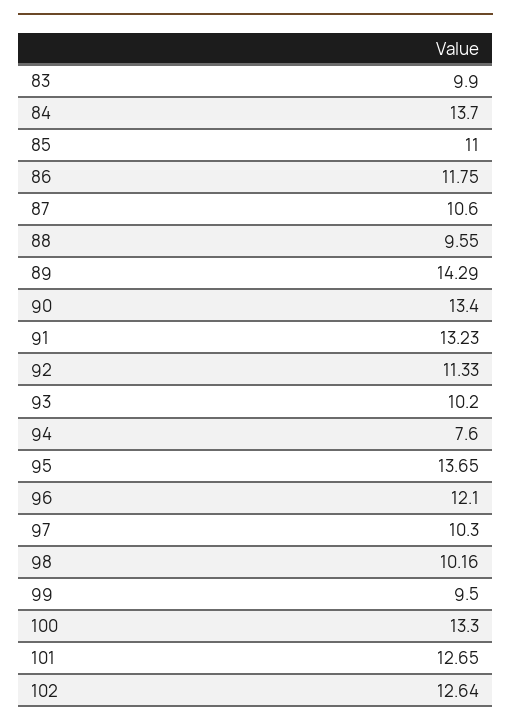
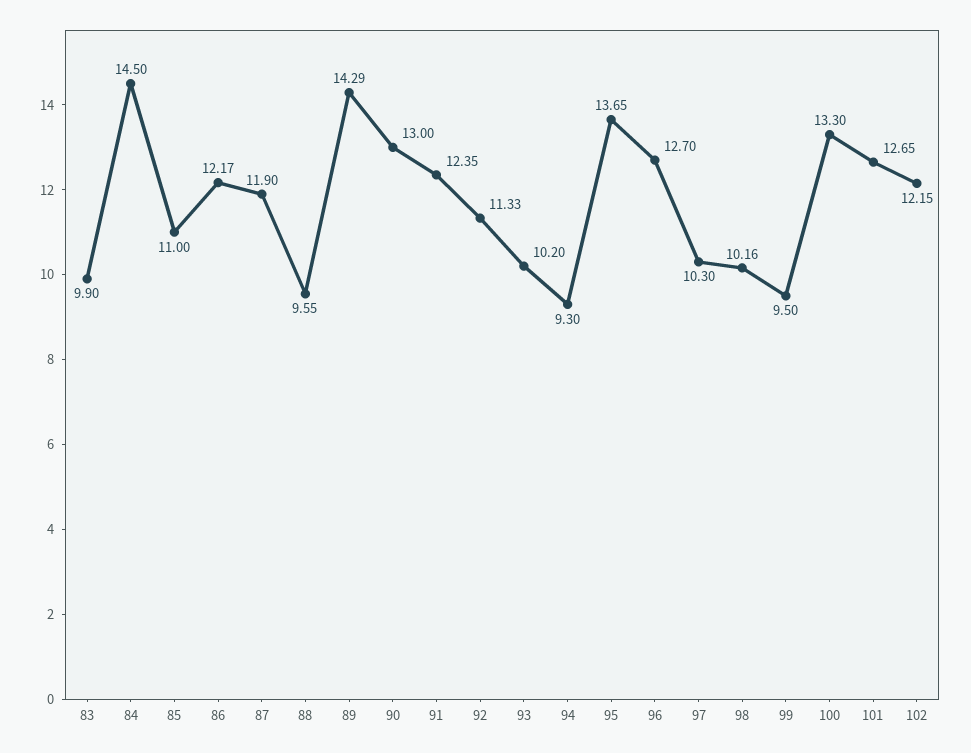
84: 13.7 -> 14.5
86: 11.75 -> 12.17
87: 10.6 -> 11.9
90: 13.4 -> 13
91: 13.23 -> 12.35
94: 7.6 -> 9.3
96: 12.1 -> 12.7
102: 12.64 -> 12.15

